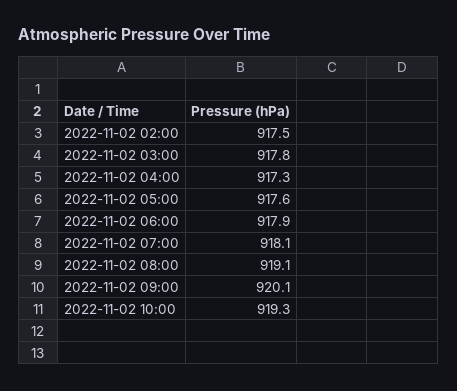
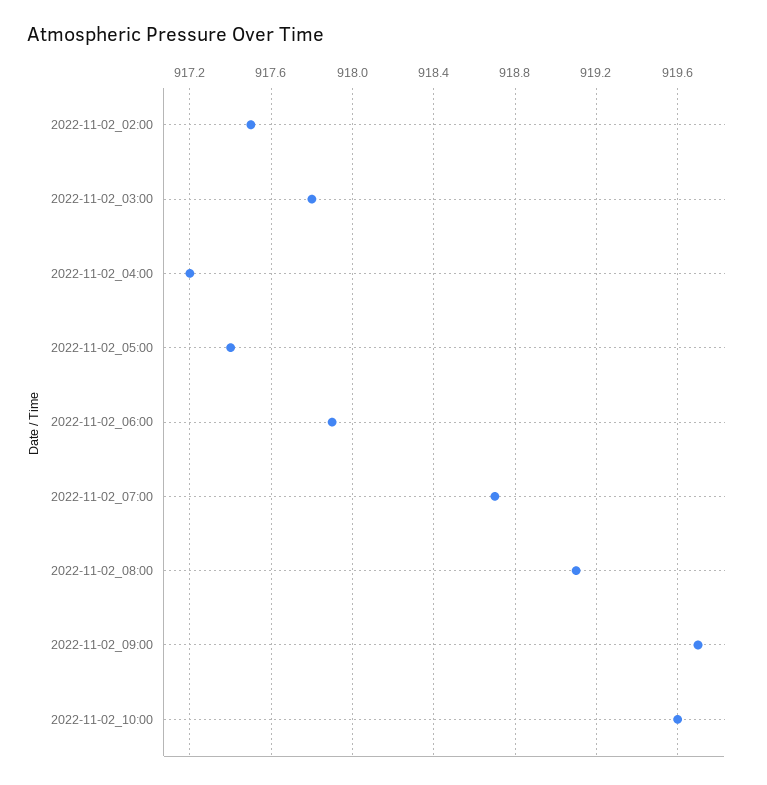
2022-11-02 04:00: 917.3 -> 917.2
2022-11-02 05:00: 917.6 -> 917.4
2022-11-02 07:00: 918.1 -> 918.7
2022-11-02 09:00: 920.1 -> 919.7
2022-11-02 10:00: 919.3 -> 919.6

